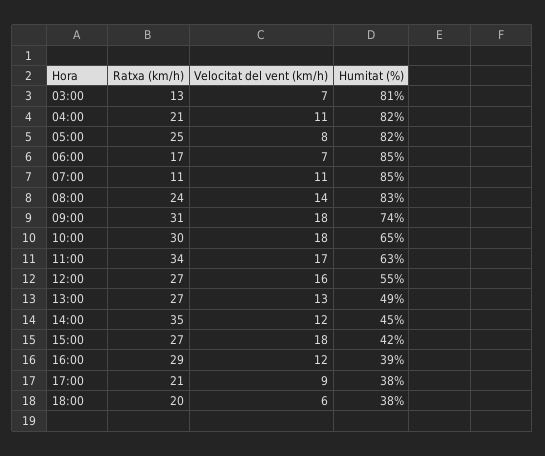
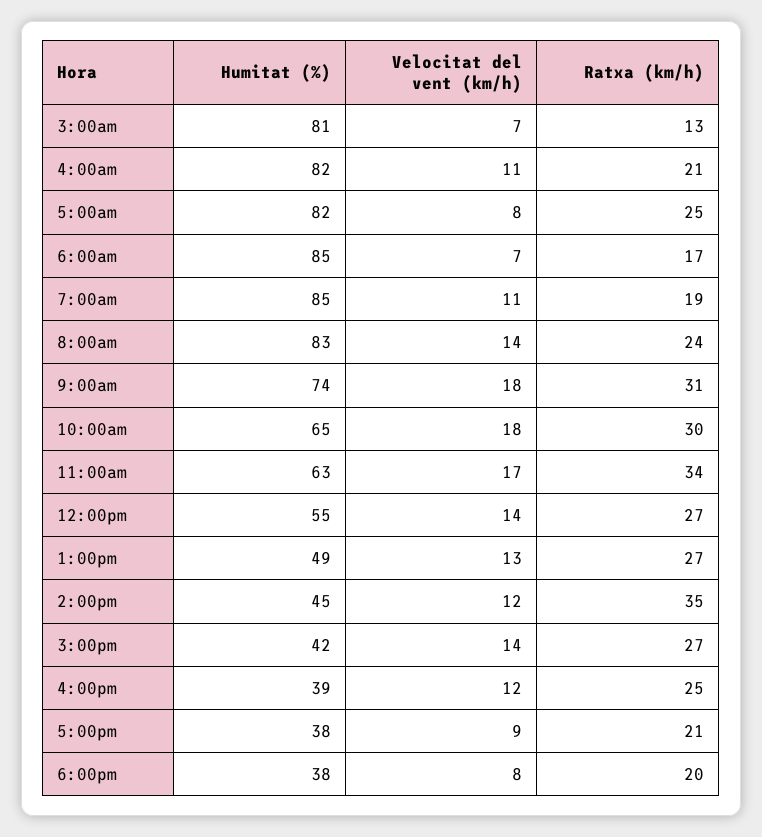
Ratxa (km/h), 07:00: 11 -> 19
Velocitat del vent (km/h), 12:00: 16 -> 14
Velocitat del vent (km/h), 15:00: 18 -> 14
Ratxa (km/h), 16:00: 29 -> 25
Velocitat del vent (km/h), 18:00: 6 -> 8

